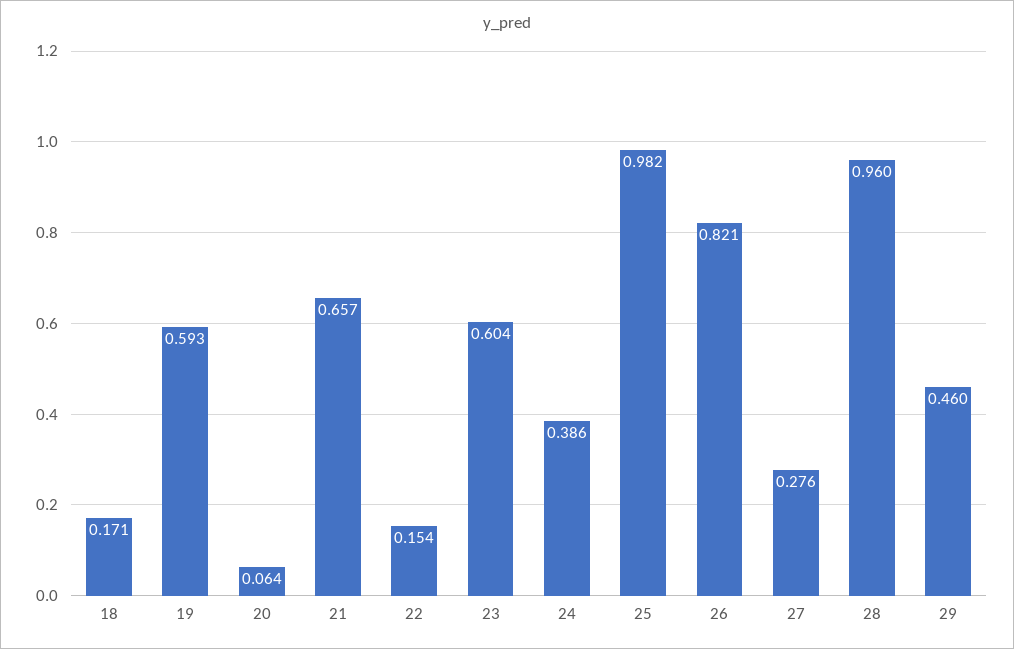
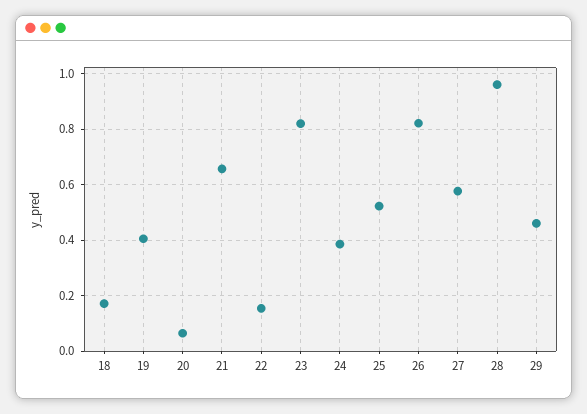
19: 0.593 -> 0.4
23: 0.604 -> 0.825
25: 0.982 -> 0.525
27: 0.276 -> 0.575

